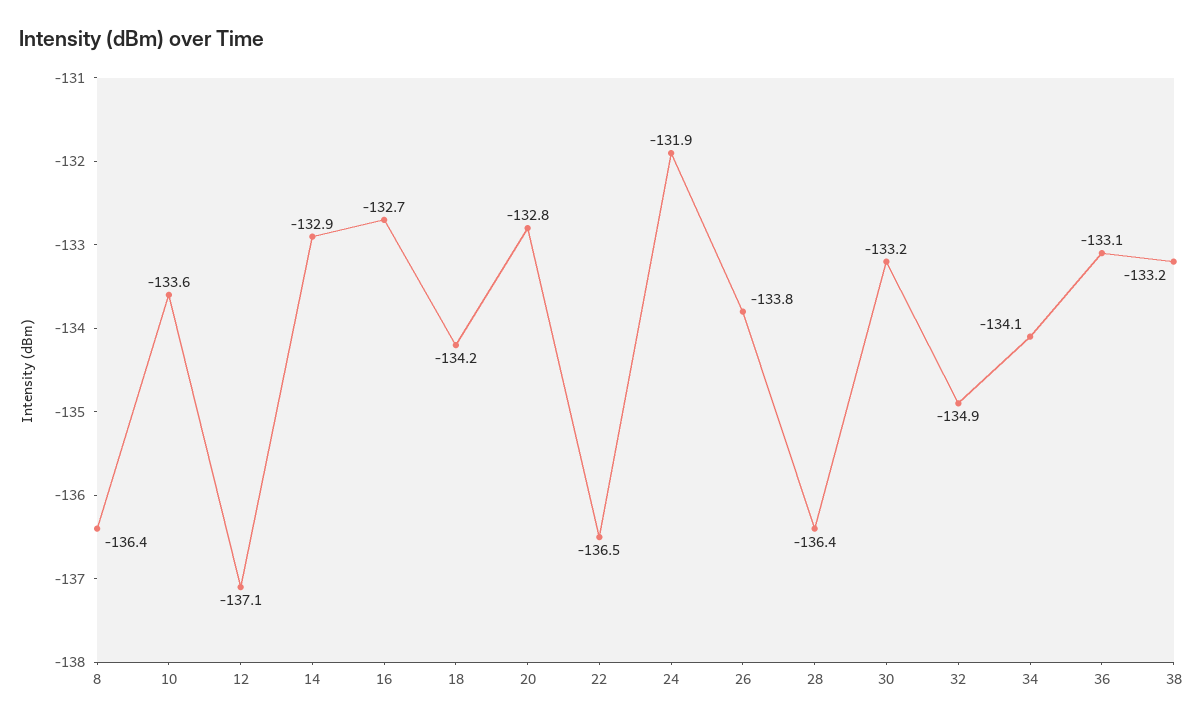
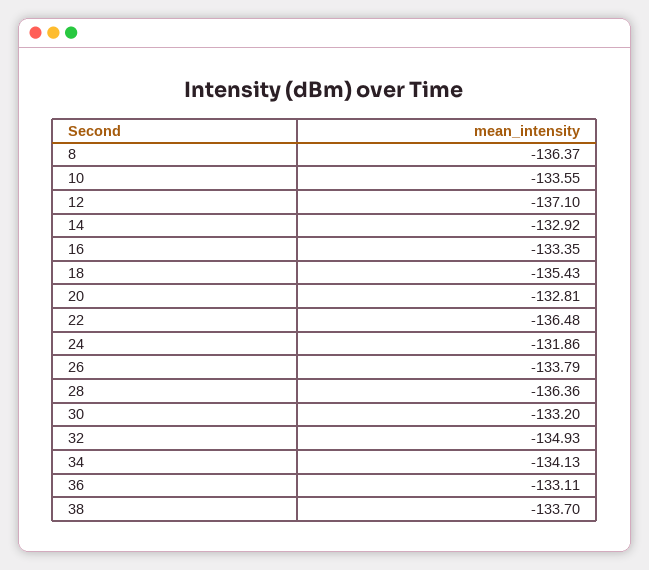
16: -132.7 -> -133.35
18: -134.2 -> -135.43
38: -133.2 -> -133.7

